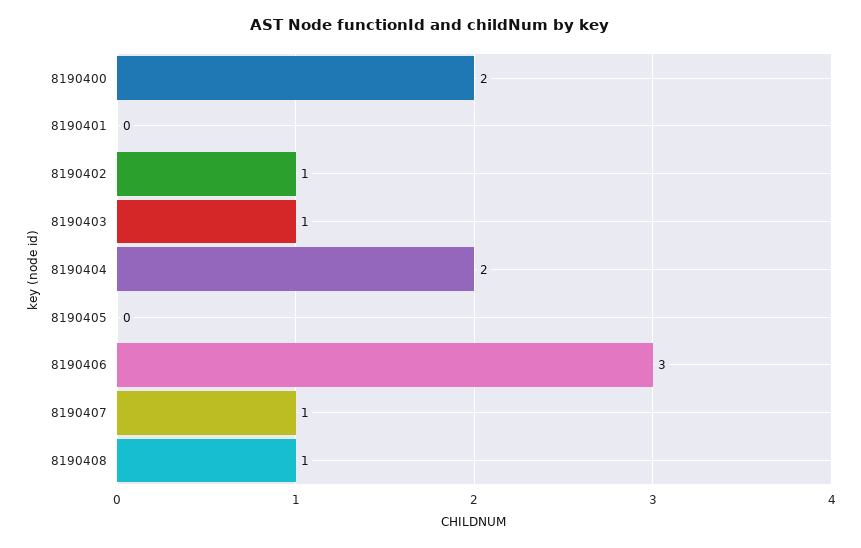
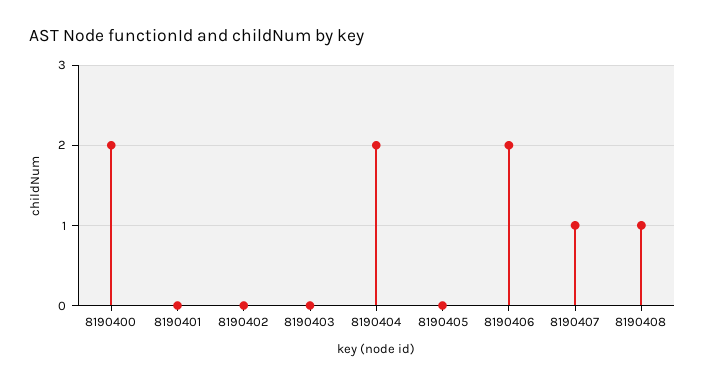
8190402: 1 -> 0
8190403: 1 -> 0
8190406: 3 -> 2

